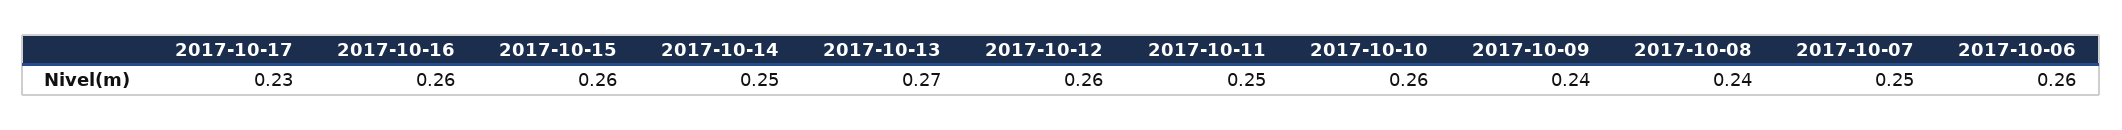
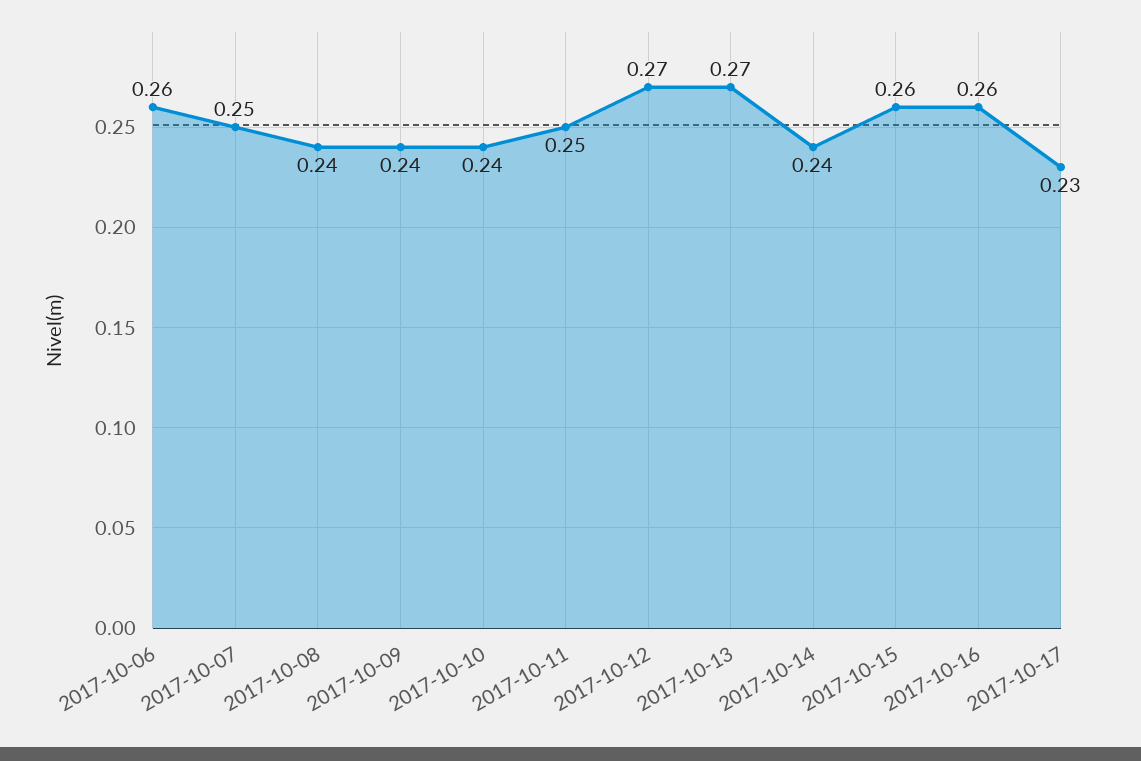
2017-10-14: 0.25 -> 0.24
2017-10-12: 0.26 -> 0.27
2017-10-10: 0.26 -> 0.24

